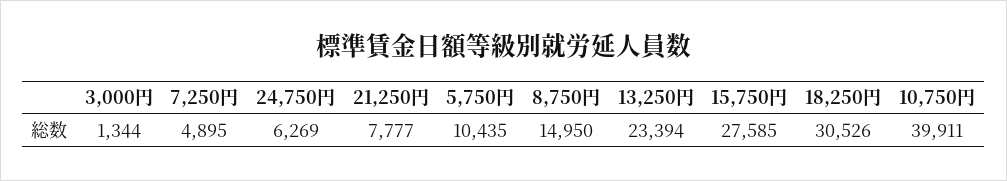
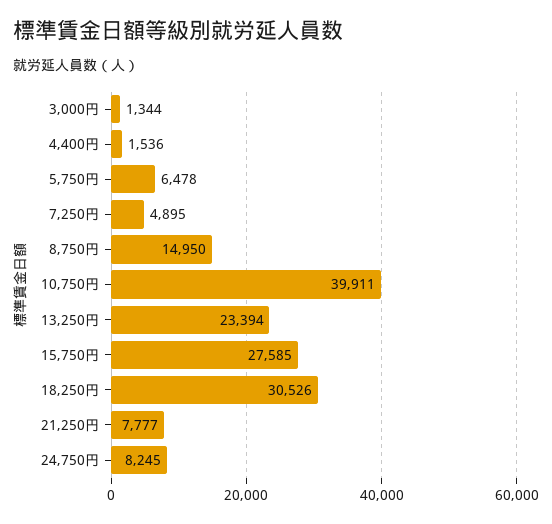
24,750円: 6269 -> 8245
5,750円: 10435 -> 6478
4,400円: none -> 1536

